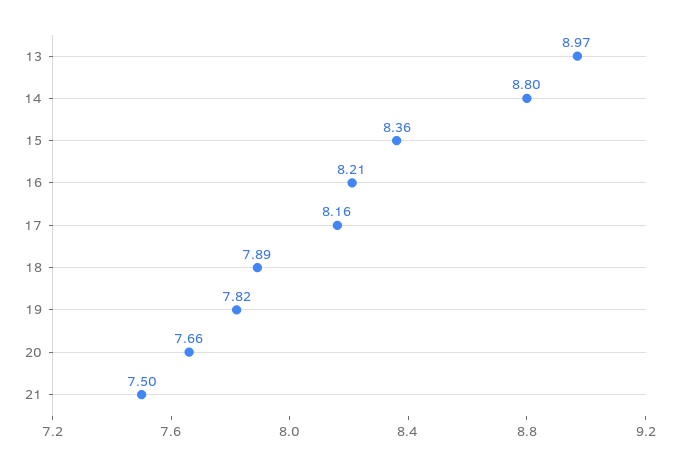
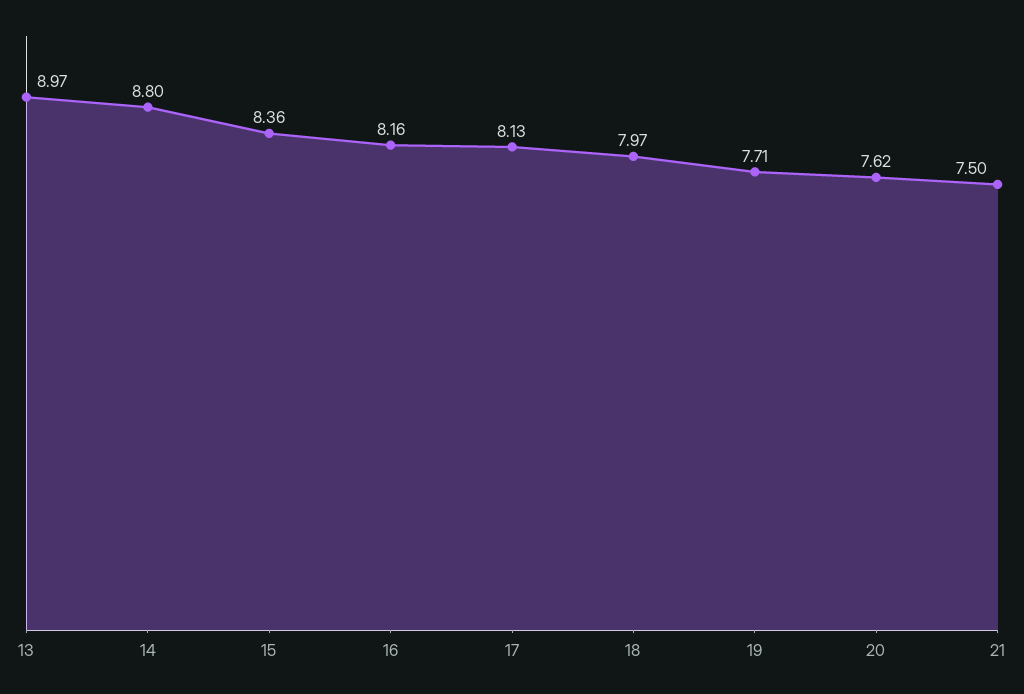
16: 8.21 -> 8.16
17: 8.16 -> 8.13
18: 7.89 -> 7.97
19: 7.82 -> 7.71
20: 7.66 -> 7.62

